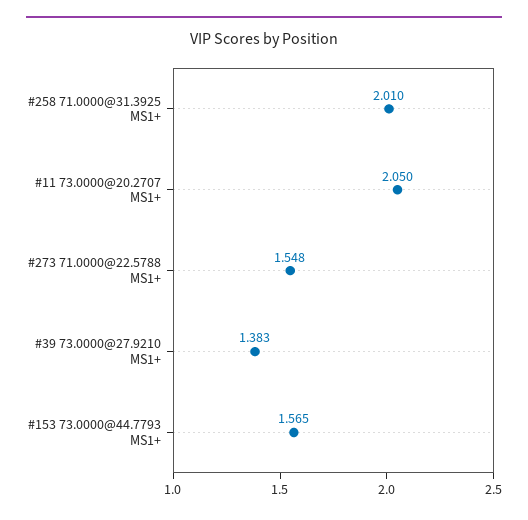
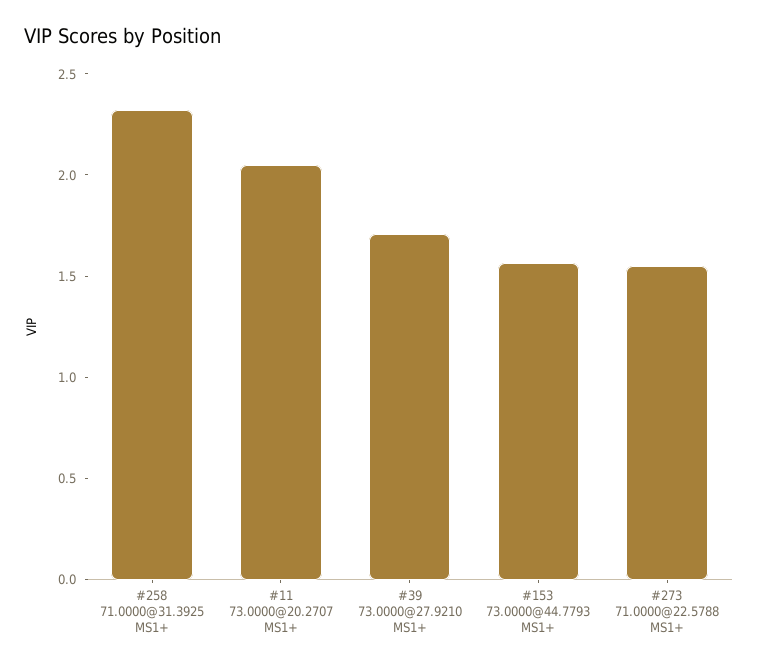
#258 71.0000@31.3925 MS1+: 2.01 -> 2.3
#39 73.0000@27.9210 MS1+: 1.383 -> 1.7

